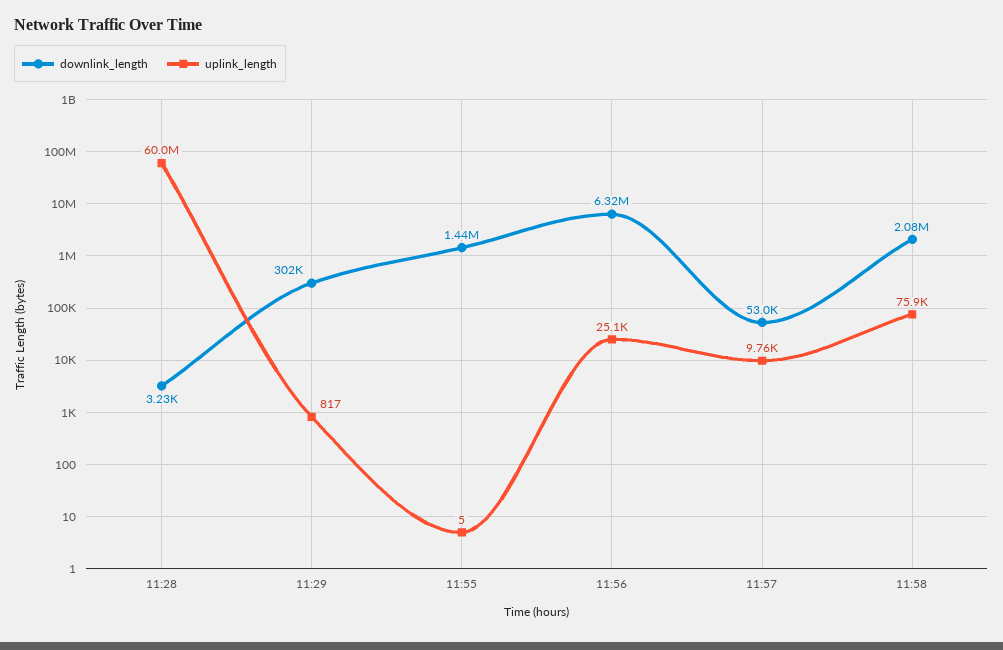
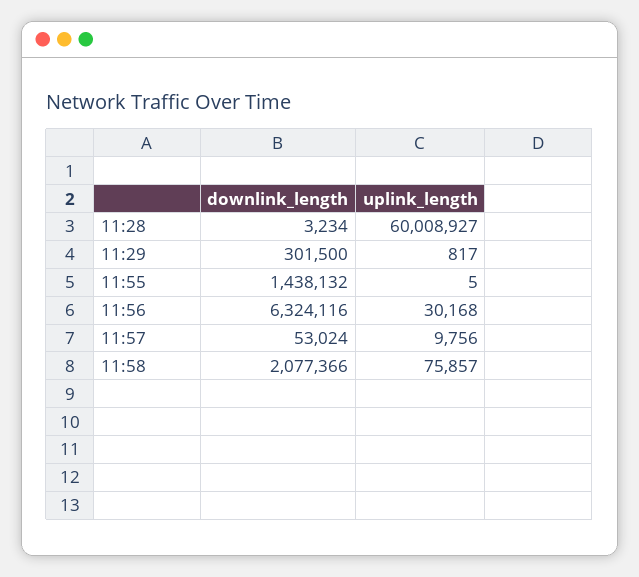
uplink_length, 11:56: 25100 -> 30168

